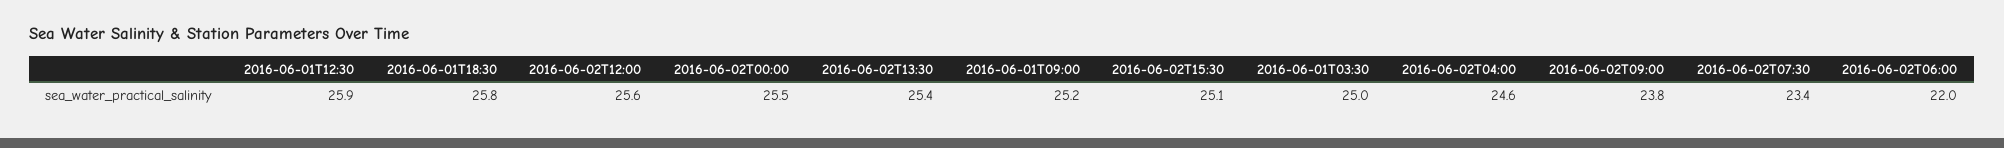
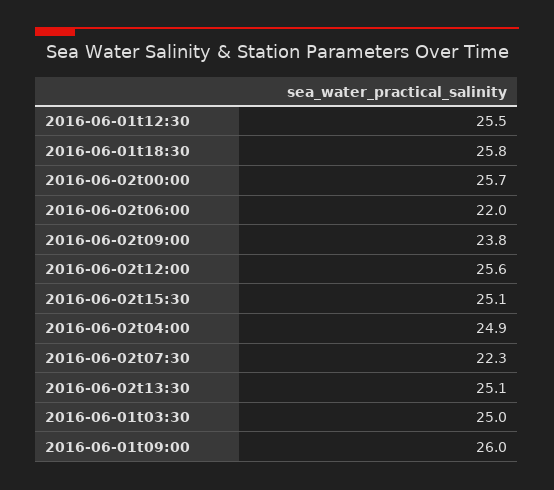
2016-06-01T12:30: 25.9 -> 25.5
2016-06-02T00:00: 25.5 -> 25.7
2016-06-02T13:30: 25.4 -> 25.1
2016-06-01T09:00: 25.2 -> 26
2016-06-02T04:00: 24.6 -> 24.9
2016-06-02T07:30: 23.4 -> 22.3

